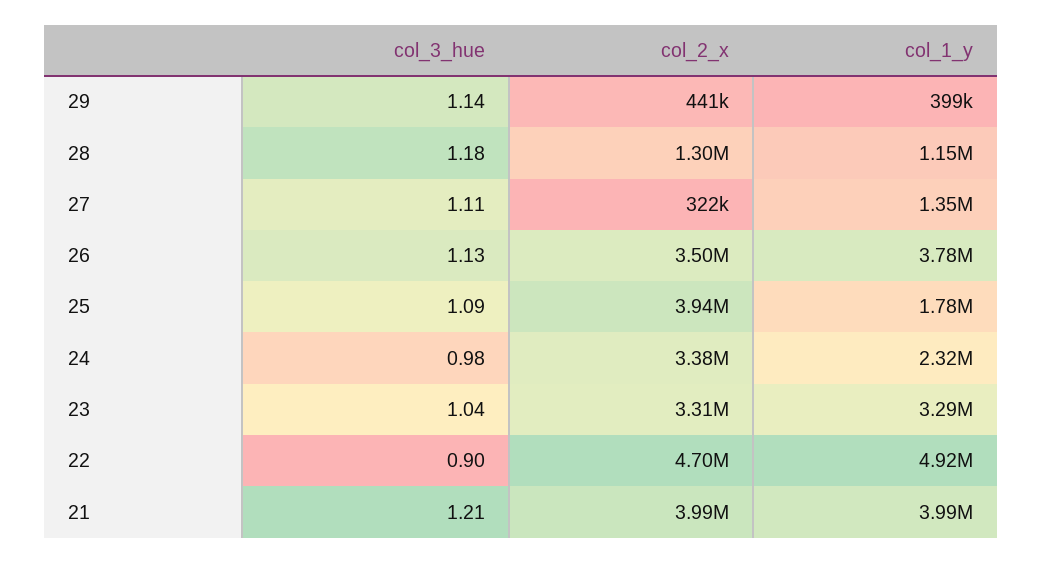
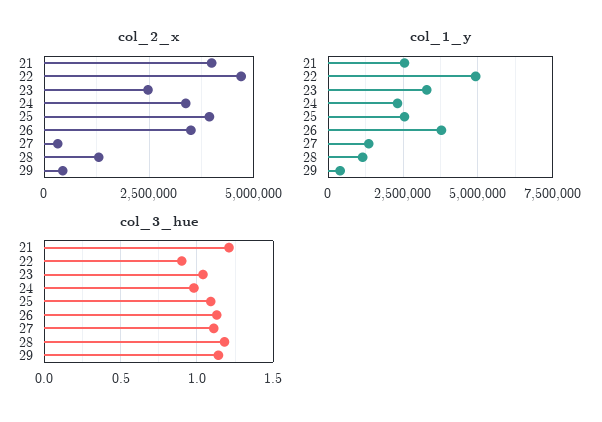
col_1_y, 25: 1780000 -> 2500000
col_2_x, 23: 3310000 -> 2500000
col_1_y, 21: 3990000 -> 2500000

